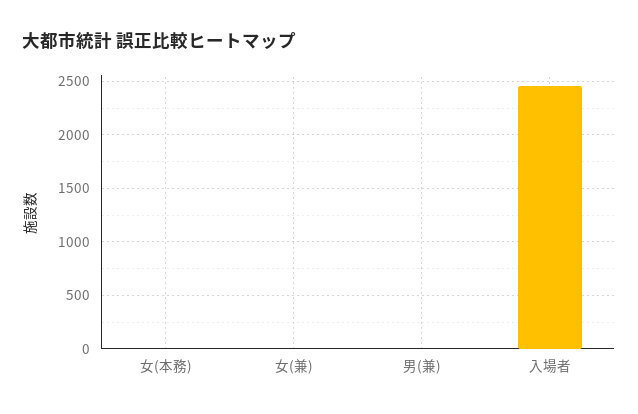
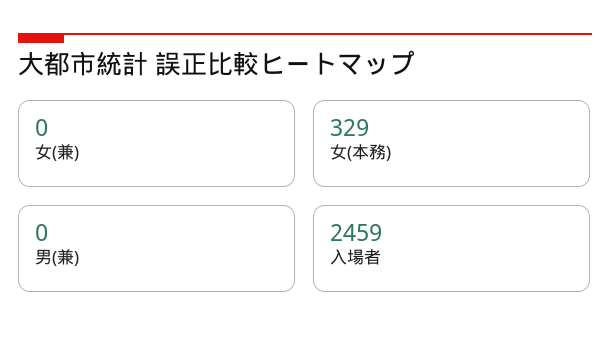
女(本務): 0 -> 329

